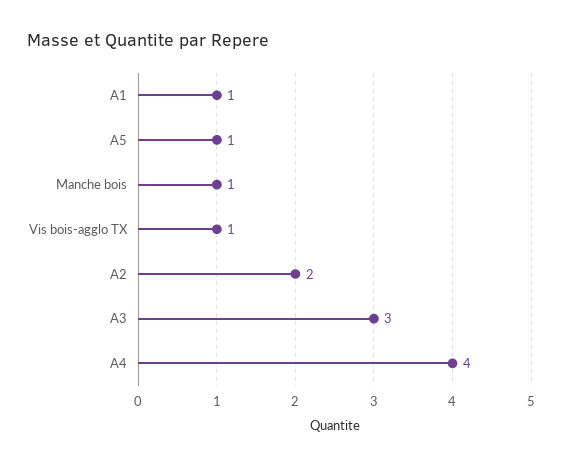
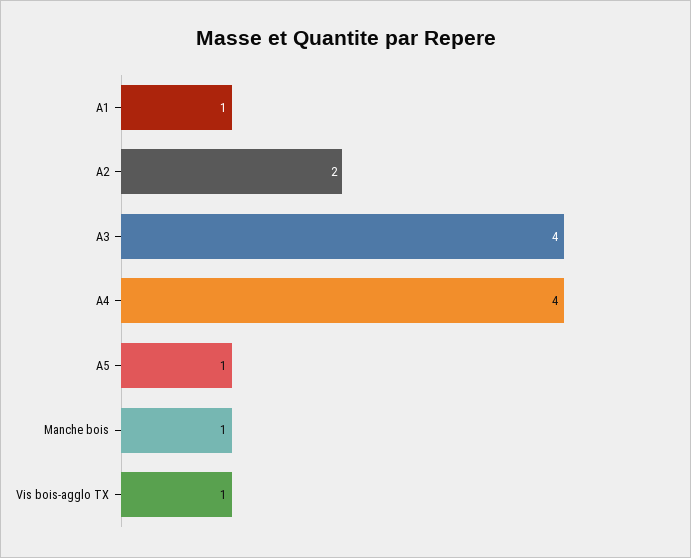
A3: 3 -> 4

